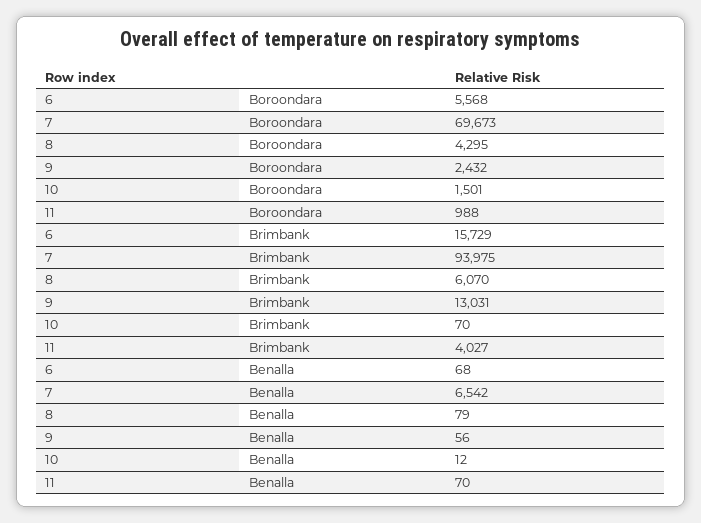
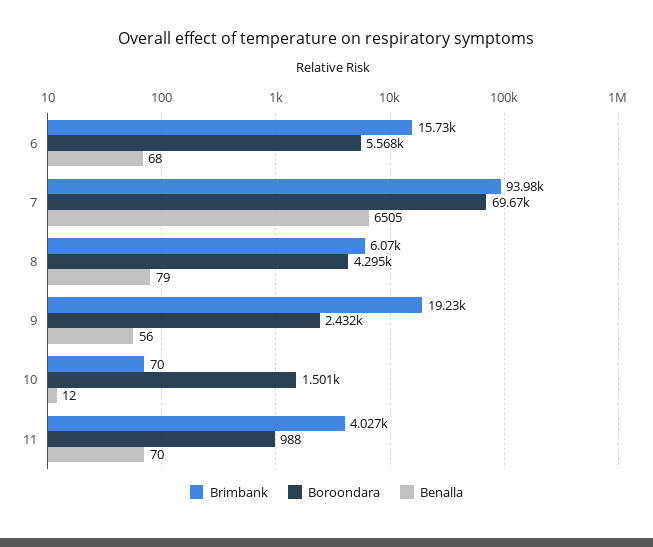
Brimbank, 9: 13031 -> 19230
Benalla, 7: 6542 -> 6505

